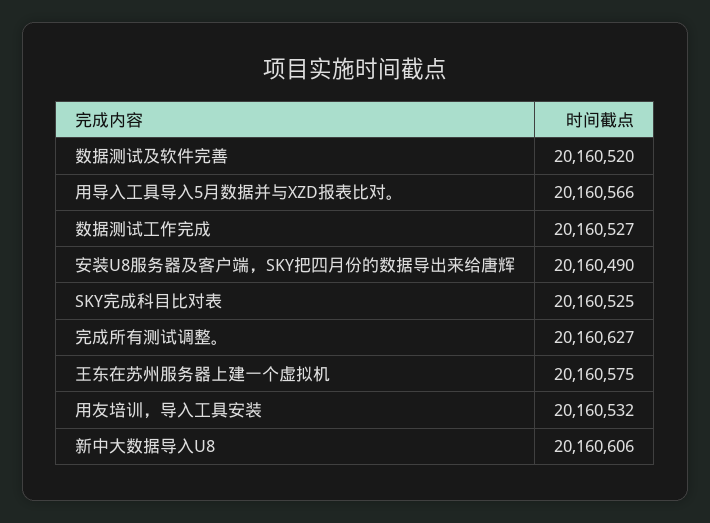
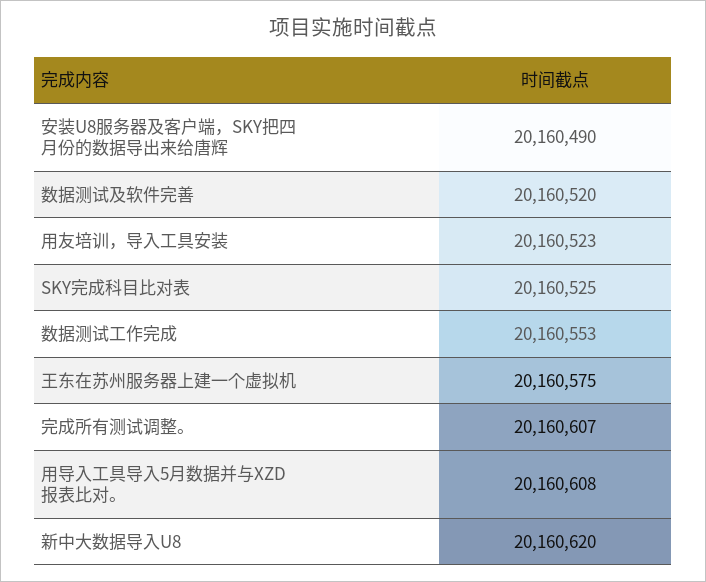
用导入工具导入5月数据并与XZD报表比对。: 20160566 -> 20160608
数据测试工作完成: 20160527 -> 20160553
完成所有测试调整。: 20160627 -> 20160607
用友培训，导入工具安装: 20160532 -> 20160523
新中大数据导入U8: 20160606 -> 20160620

